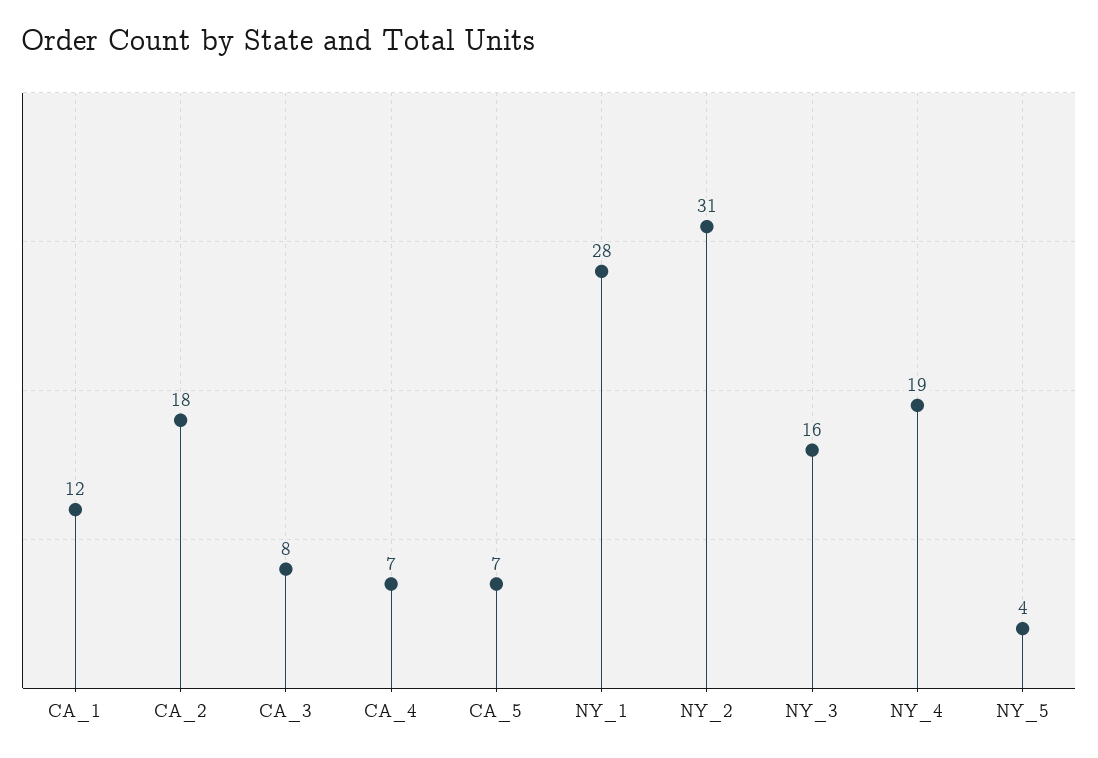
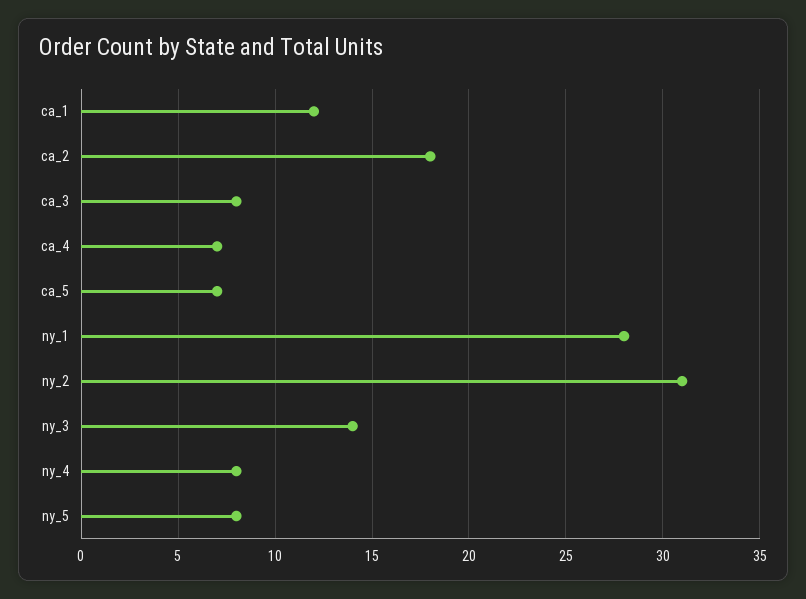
NY_3: 16 -> 14
NY_4: 19 -> 8
NY_5: 4 -> 8

